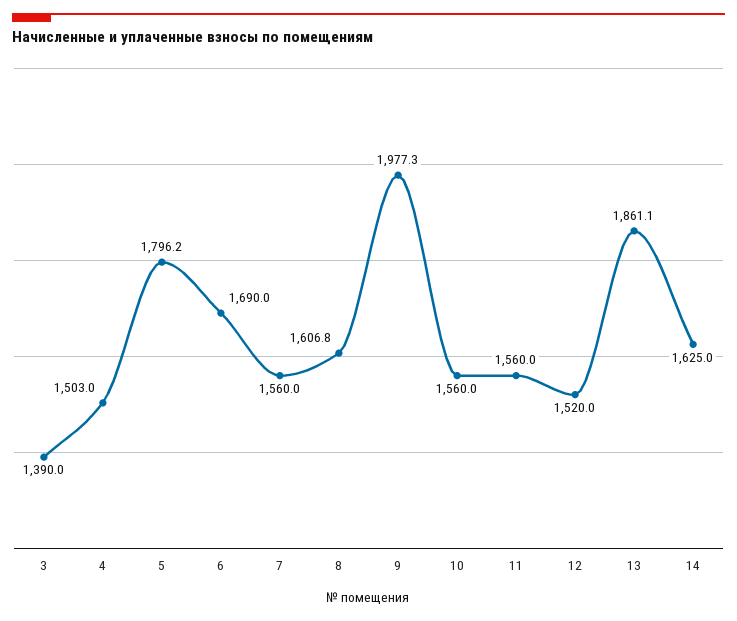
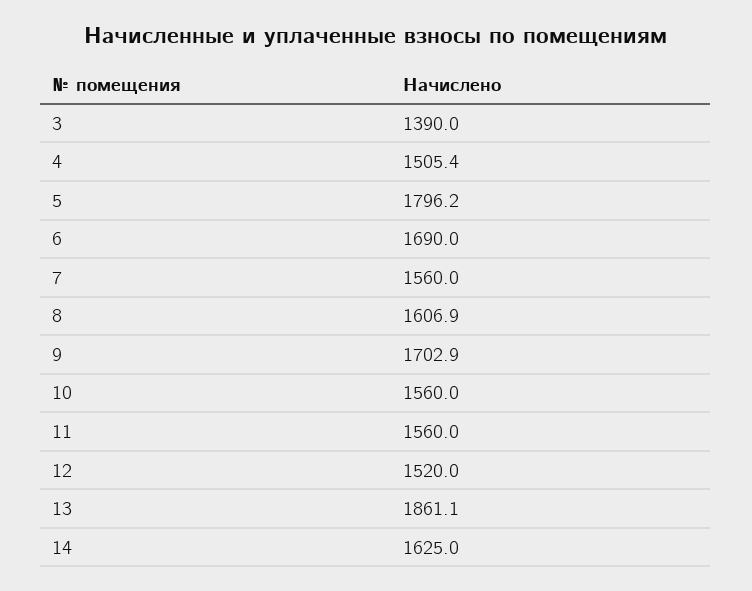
4: 1503 -> 1505.4
8: 1606.8 -> 1606.9
9: 1977.3 -> 1702.9

